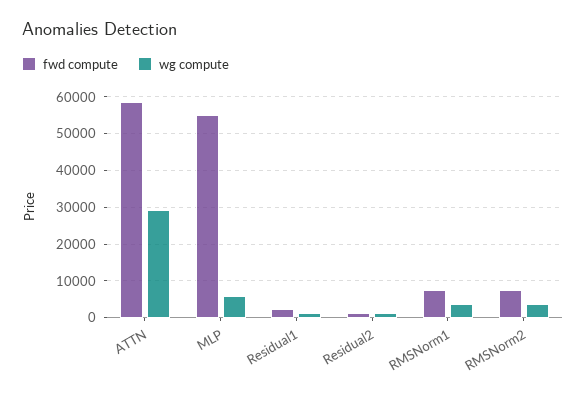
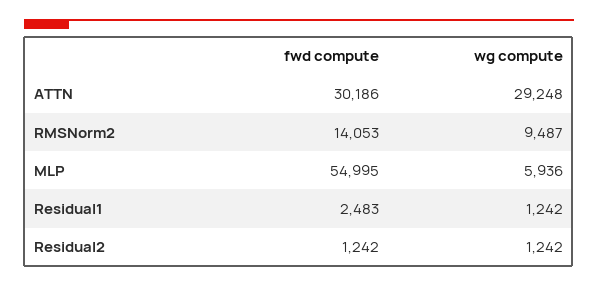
fwd compute, ATTN: 58000 -> 30186
fwd compute, RMSNorm1: 8000 -> none
wg compute, RMSNorm1: 4000 -> none
fwd compute, RMSNorm2: 8000 -> 14053
wg compute, RMSNorm2: 4000 -> 9487

